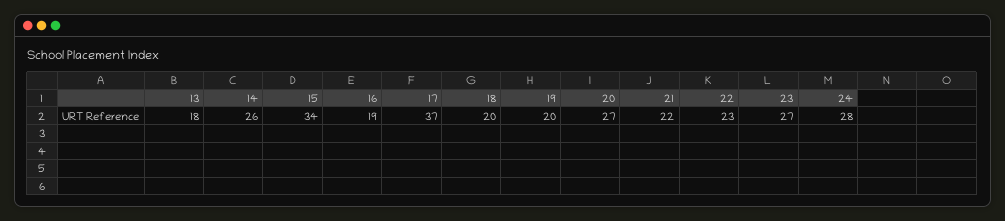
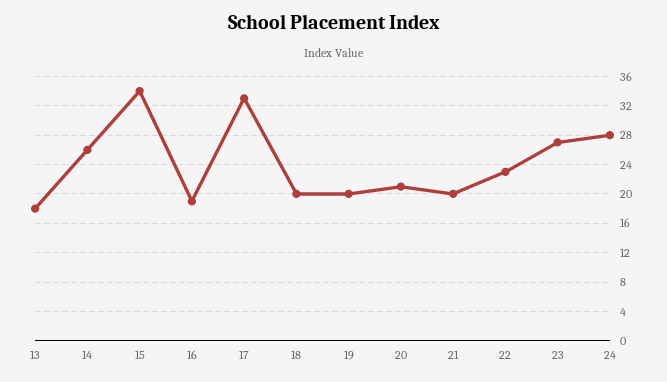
17: 37 -> 33
20: 27 -> 21
21: 22 -> 20

